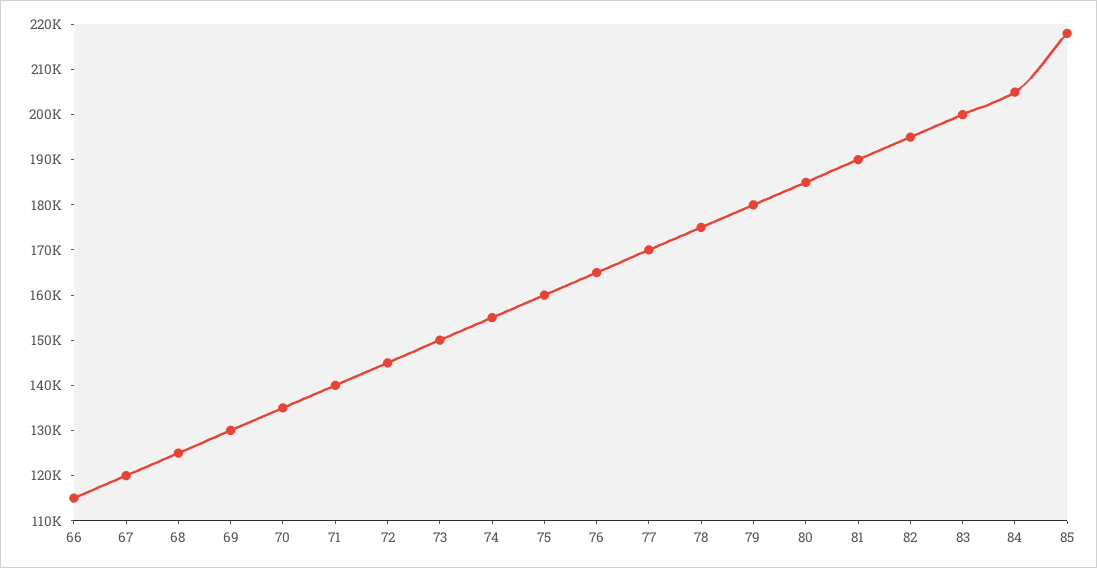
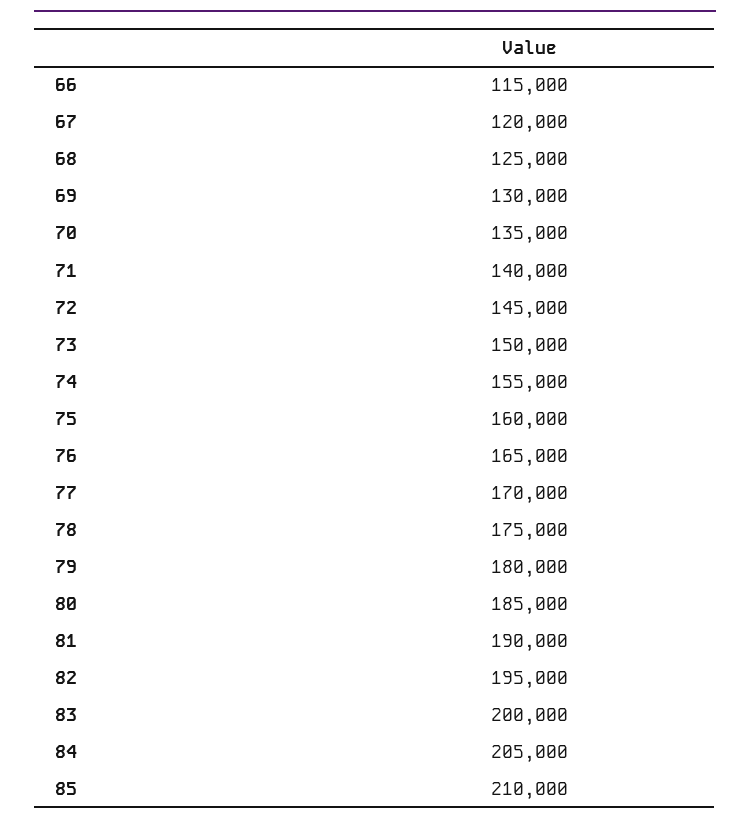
85: 218000 -> 210000

